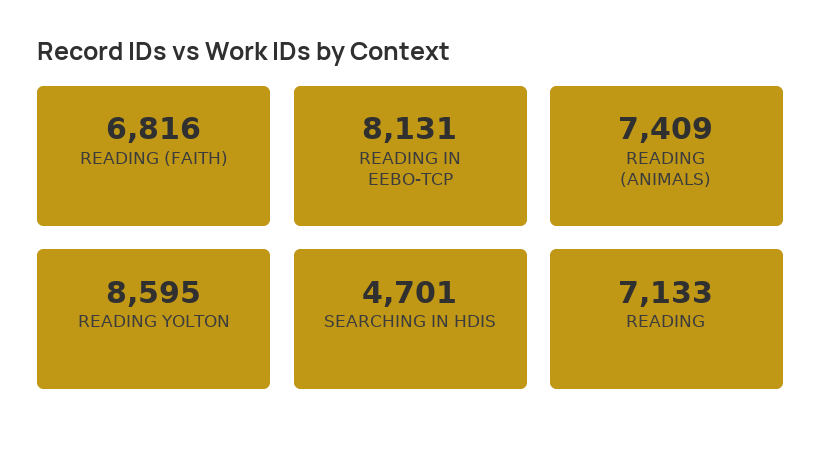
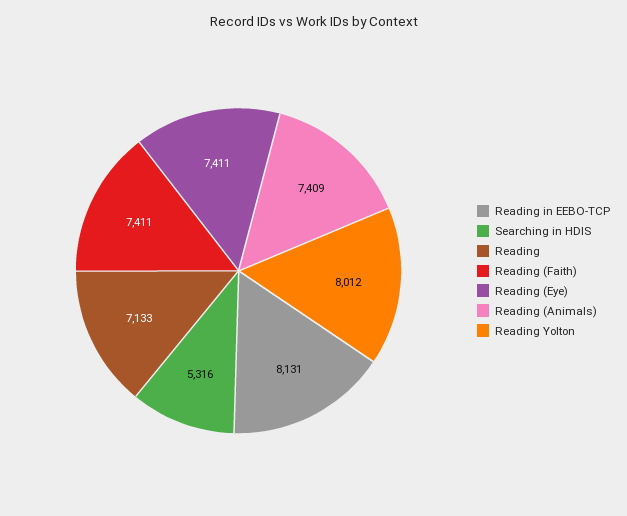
READING (FAITH): 6816 -> 7411
READING YOLTON: 8595 -> 8012
SEARCHING IN HDIS: 4701 -> 5316
Reading (Eye): none -> 7411

